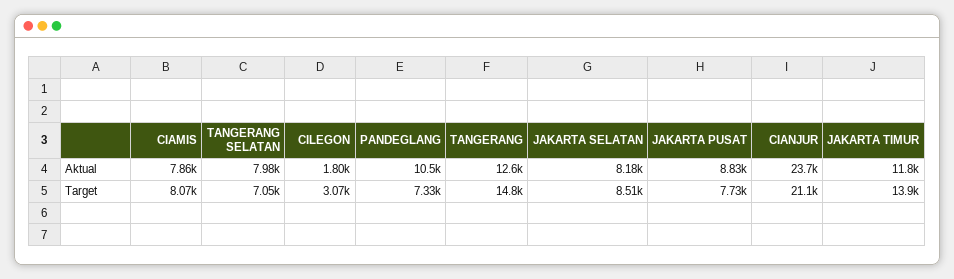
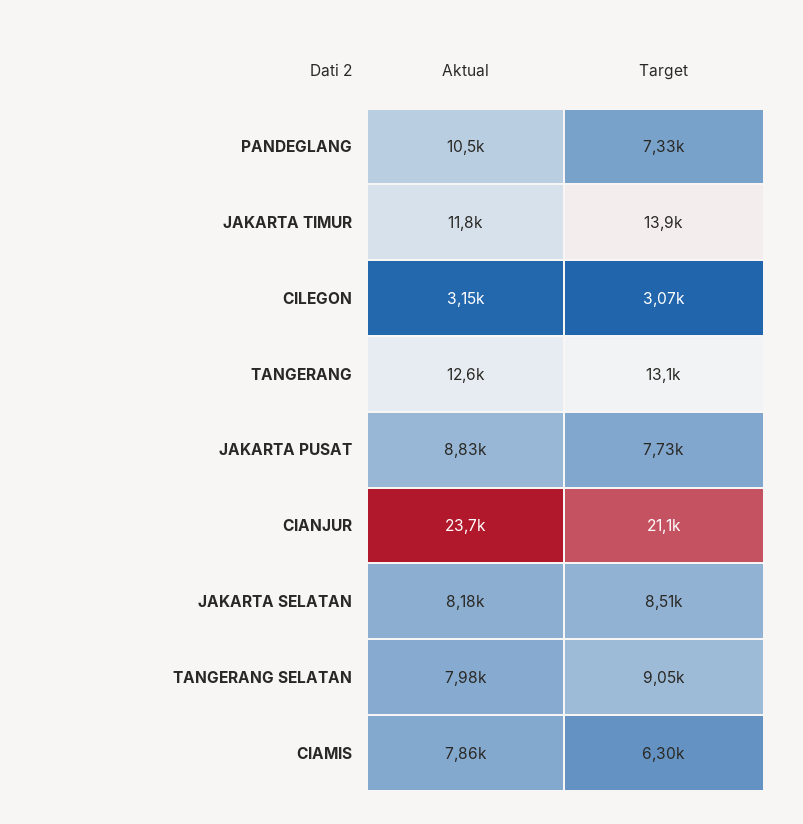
CILEGON, Aktual: 1800 -> 3150
CIAMIS, Target: 8070 -> 6300
TANGERANG SELATAN, Target: 7050 -> 9050
TANGERANG, Target: 14800 -> 13100

